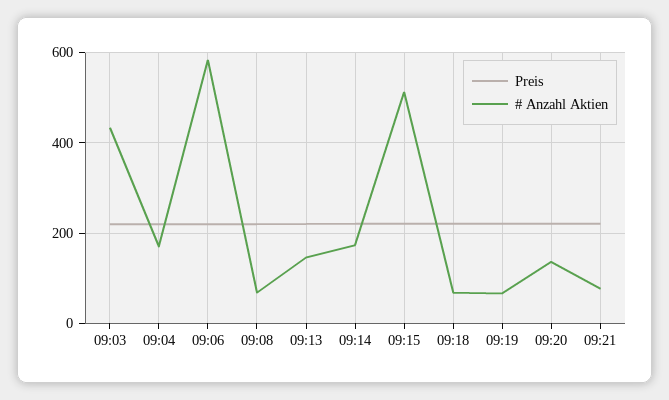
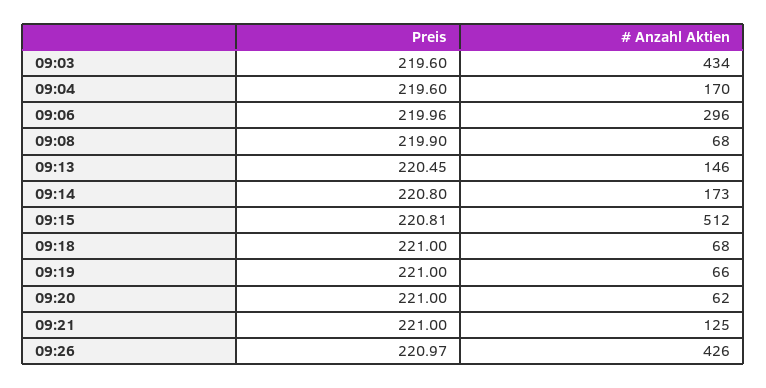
# Anzahl Aktien, 09:06: 580 -> 296
# Anzahl Aktien, 09:20: 140 -> 62
# Anzahl Aktien, 09:21: 80 -> 125
Preis, 09:26: none -> 220.97
# Anzahl Aktien, 09:26: none -> 426

